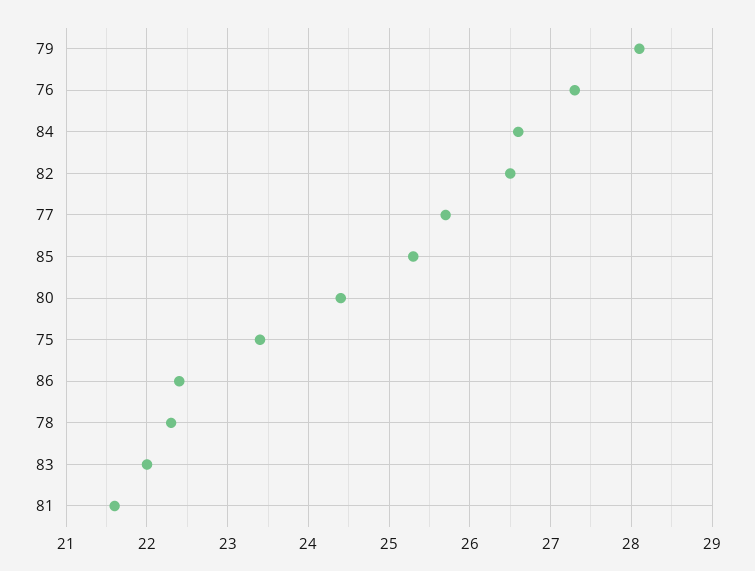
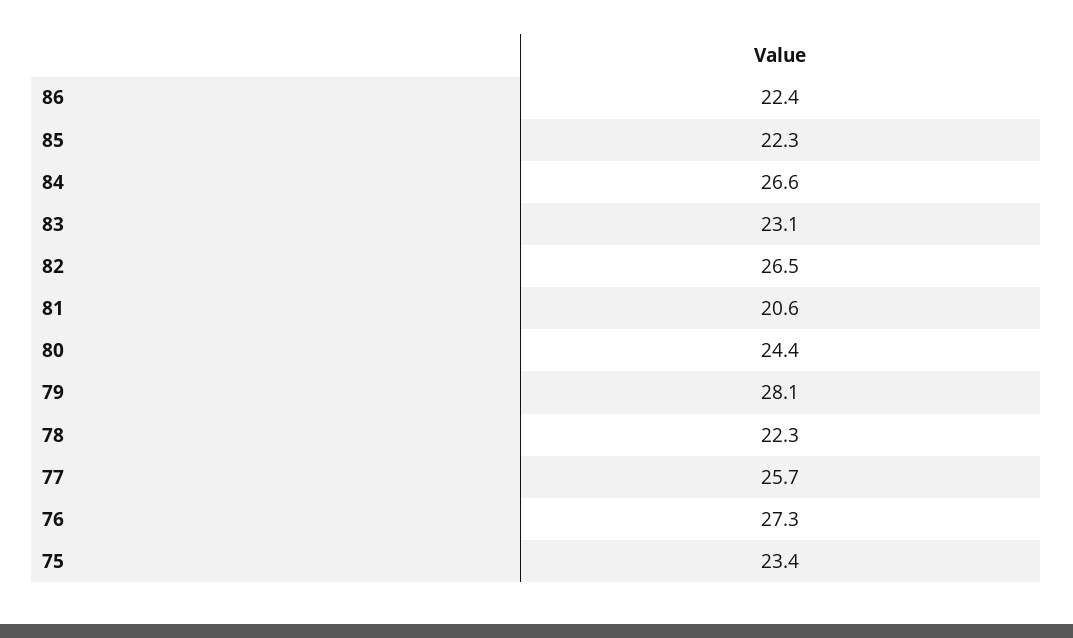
85: 25.3 -> 22.3
83: 22 -> 23.1
81: 21.6 -> 20.6

